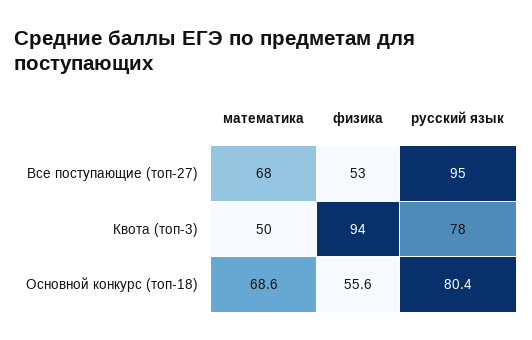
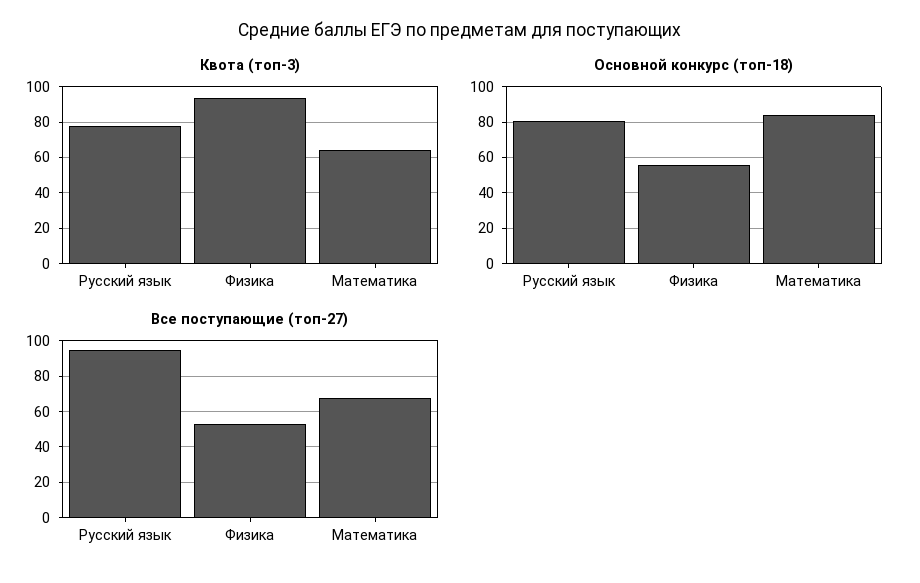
Квота (топ-3), математика: 50 -> 65
Основной конкурс (топ-18), математика: 68.6 -> 85

